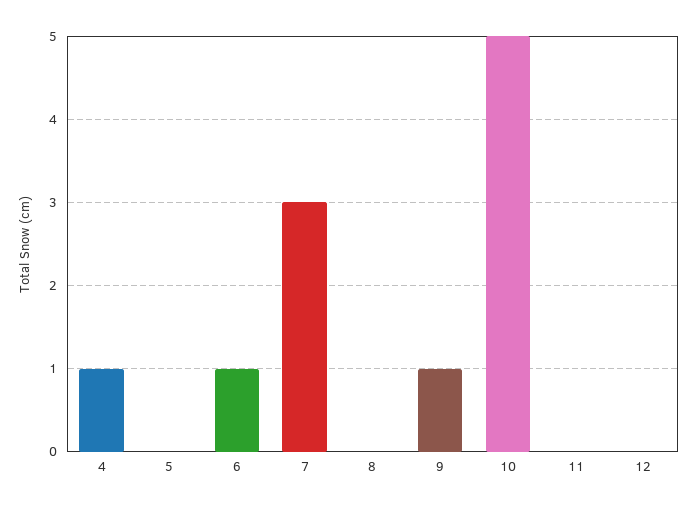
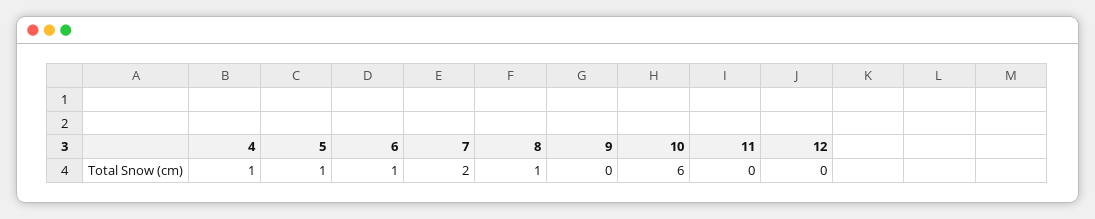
5: 0 -> 1
7: 3 -> 2
8: 0 -> 1
9: 1 -> 0
10: 5 -> 6

